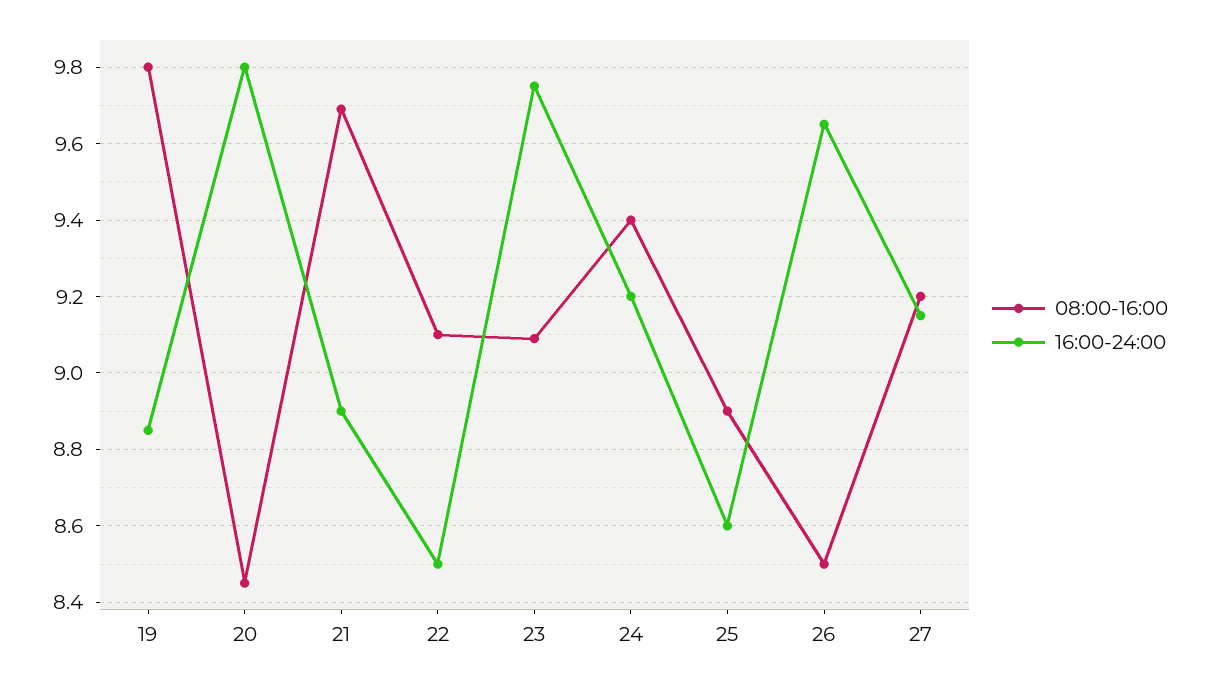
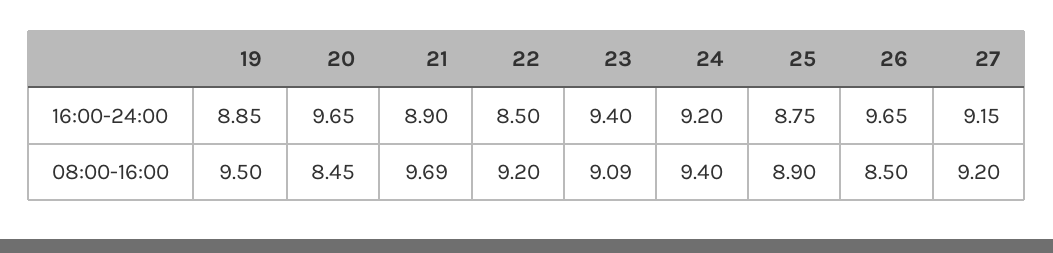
08:00-16:00, 19: 9.8 -> 9.5
16:00-24:00, 20: 9.8 -> 9.65
08:00-16:00, 22: 9.1 -> 9.2
16:00-24:00, 23: 9.75 -> 9.4
16:00-24:00, 25: 8.6 -> 8.75

